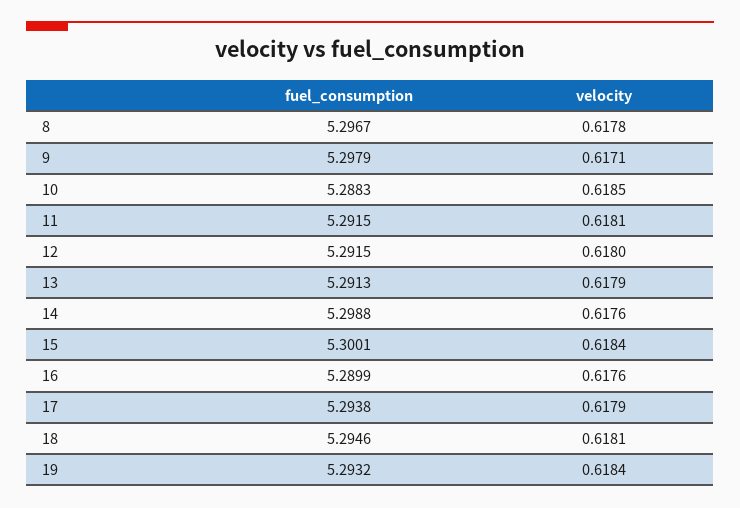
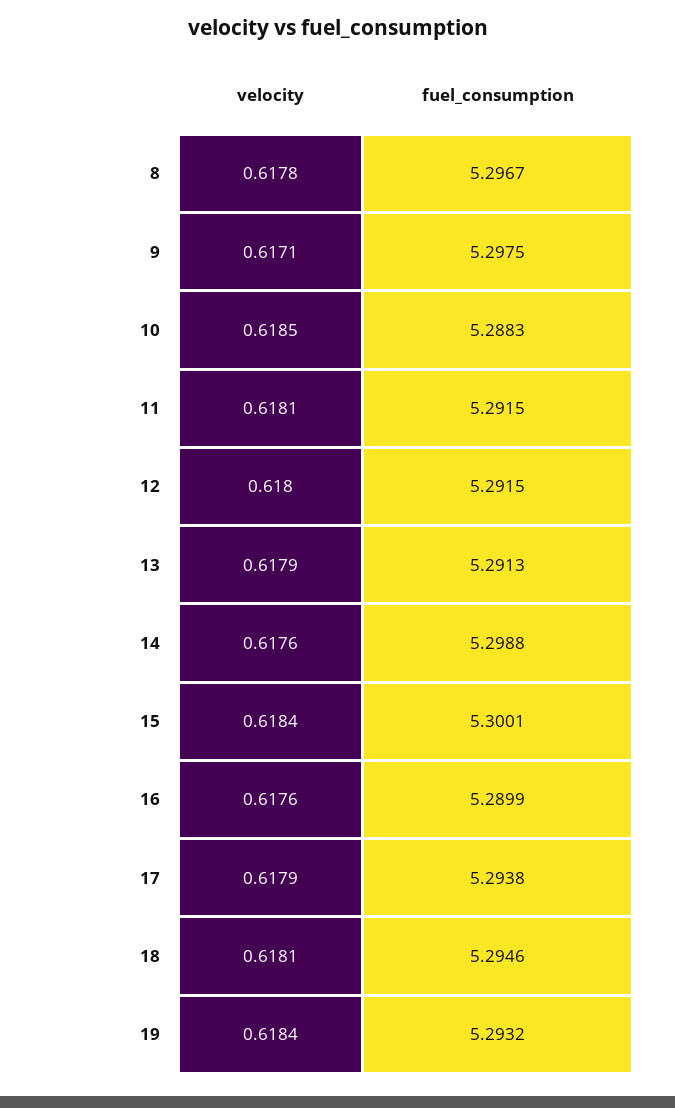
fuel_consumption, 9: 5.2979 -> 5.2975

